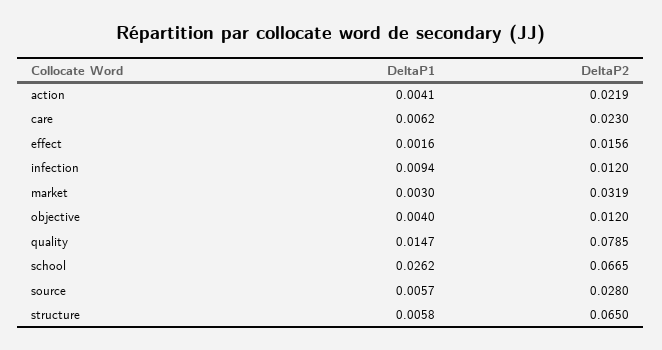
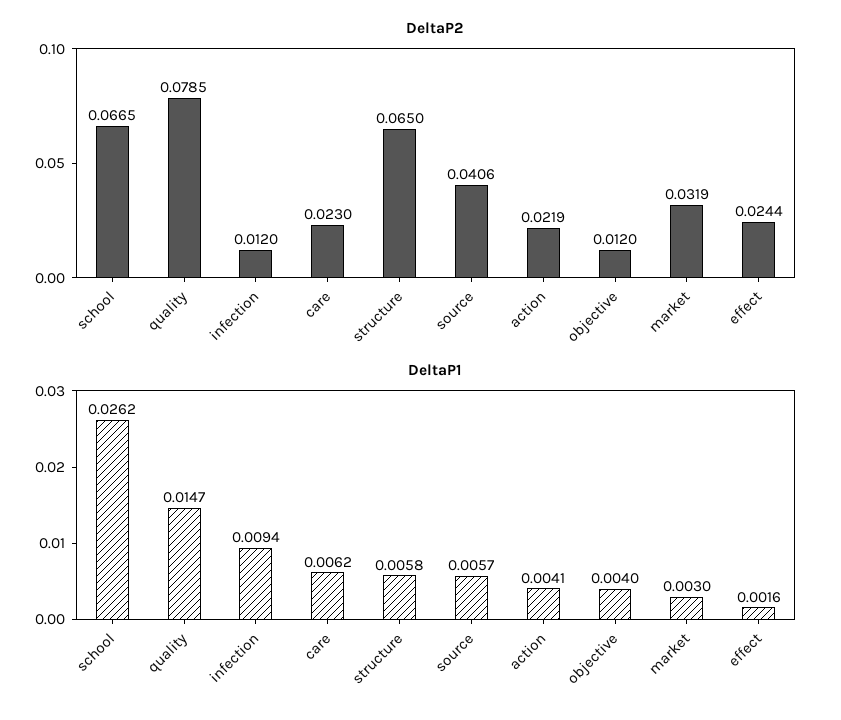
DeltaP2, effect: 0.0156 -> 0.0244
DeltaP2, source: 0.028 -> 0.0406

